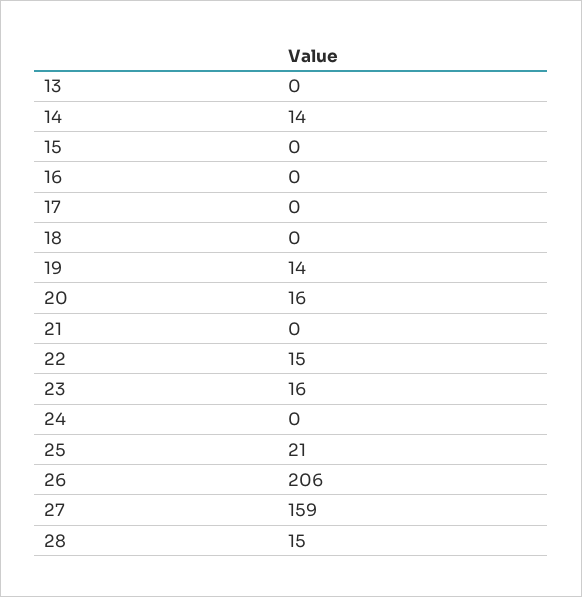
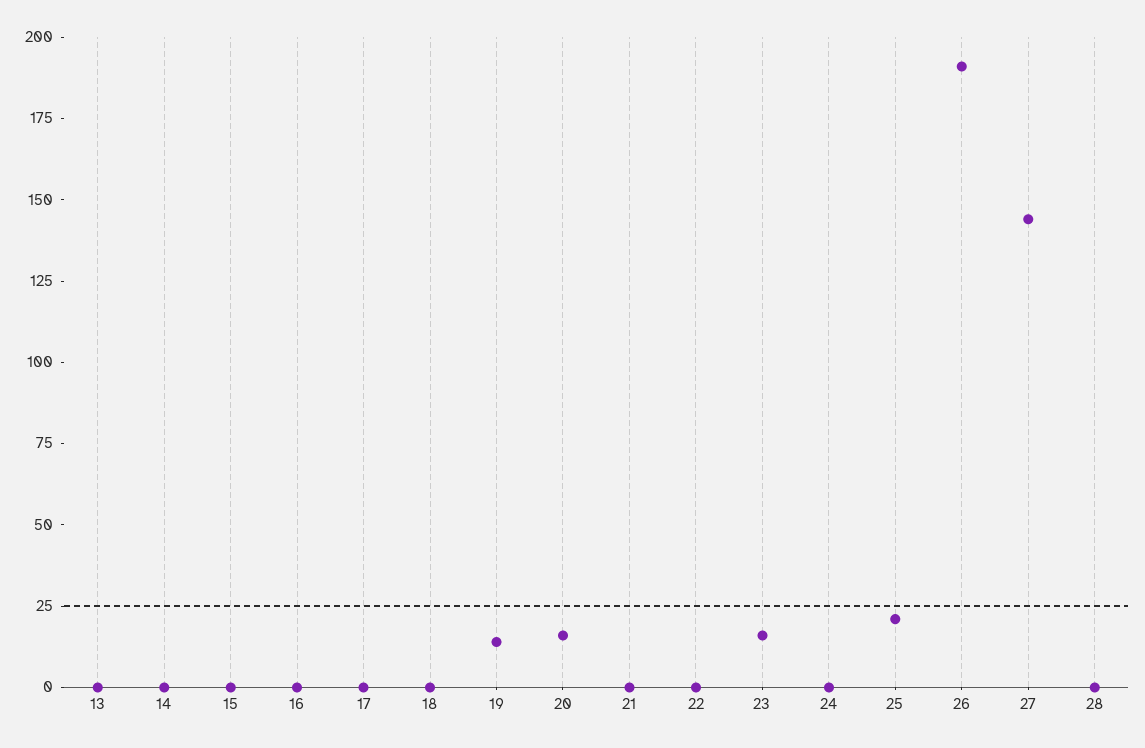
14: 14 -> 0
22: 15 -> 0
26: 206 -> 190
27: 159 -> 145
28: 15 -> 0

